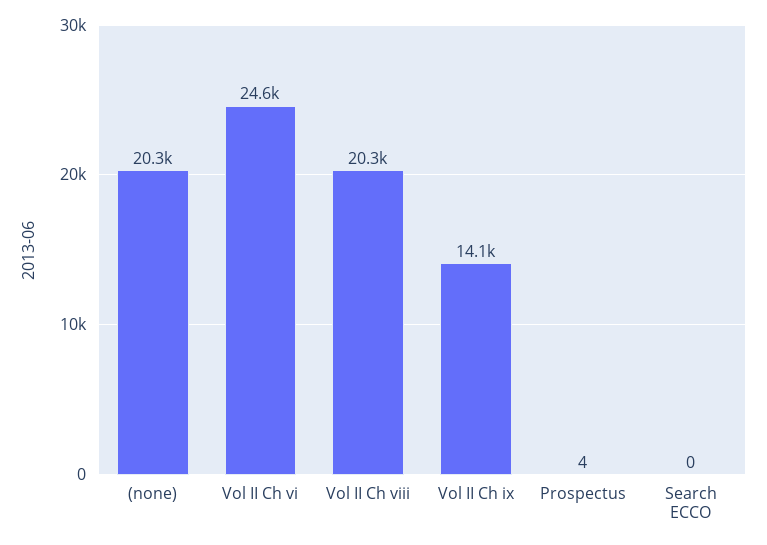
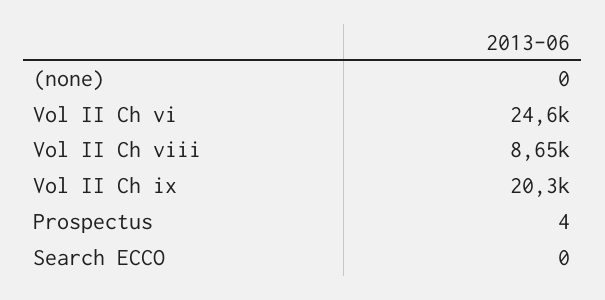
(none): 20300 -> 0
Vol II Ch viii: 20300 -> 8650
Vol II Ch ix: 14100 -> 20300

